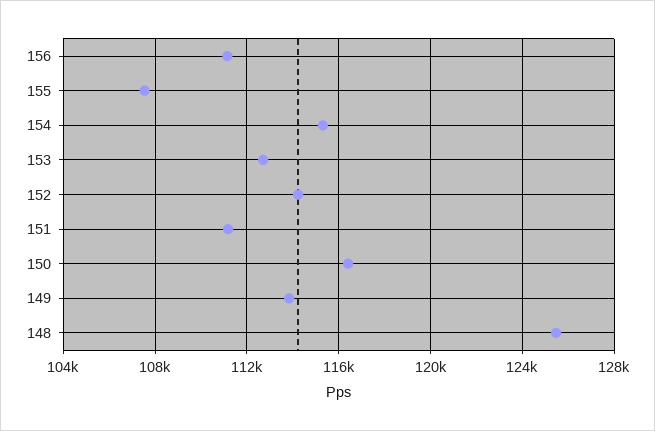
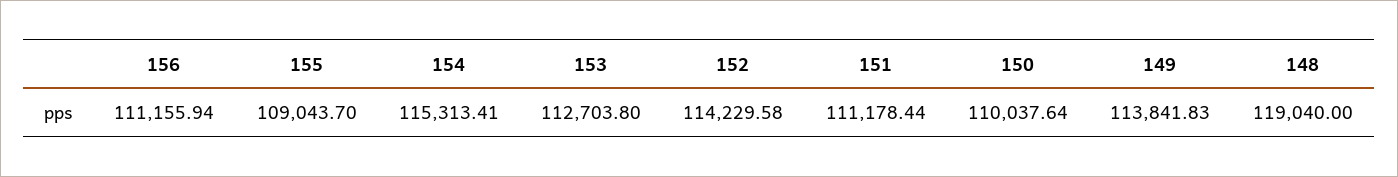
155: 107500 -> 109043.7
150: 116500 -> 110037.64
148: 125500 -> 119040

